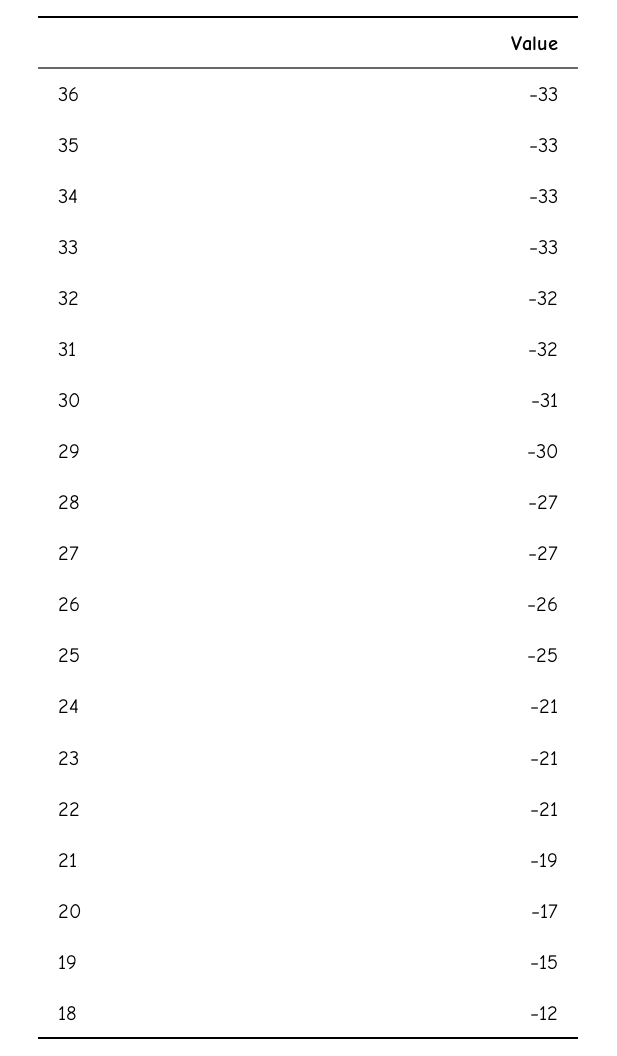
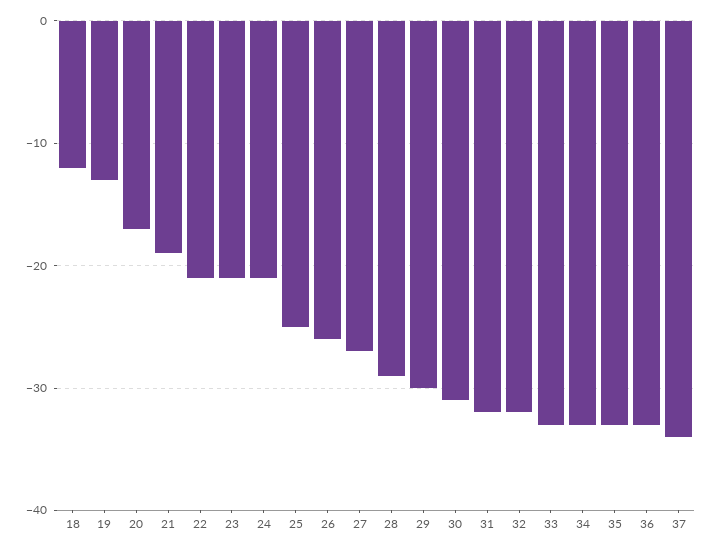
28: -27 -> -29
19: -15 -> -13
37: none -> -34

